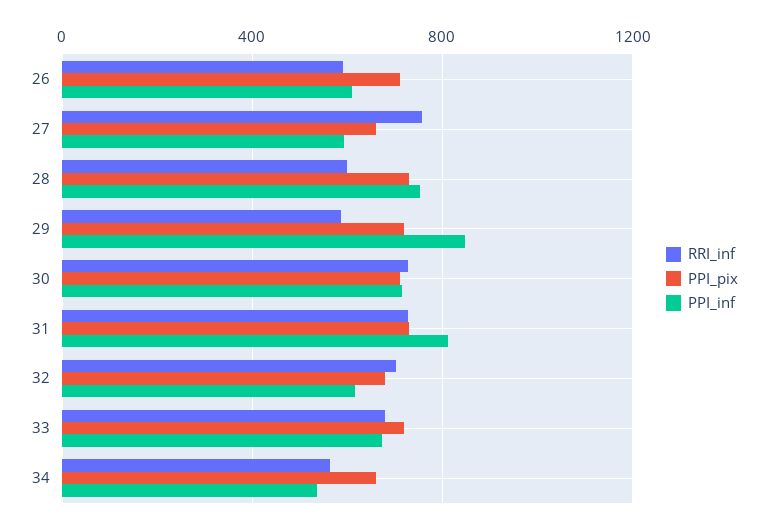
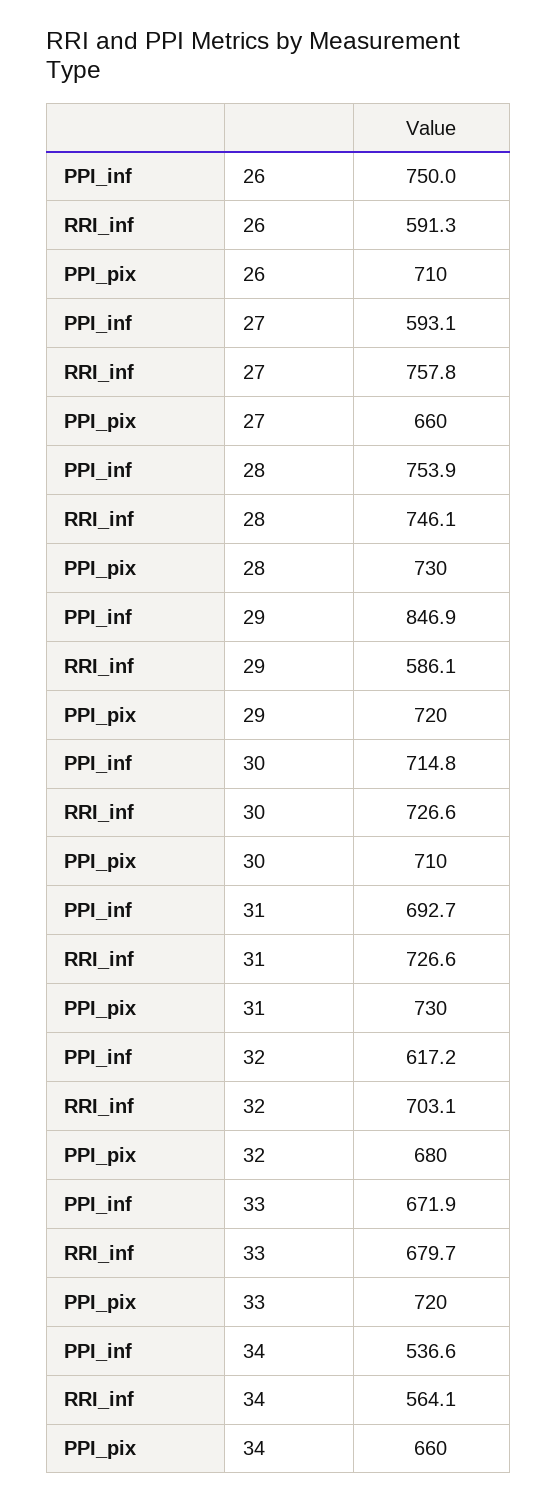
PPI_inf, 26: 600 -> 750
RRI_inf, 28: 600 -> 746.1
PPI_inf, 31: 800 -> 692.7

